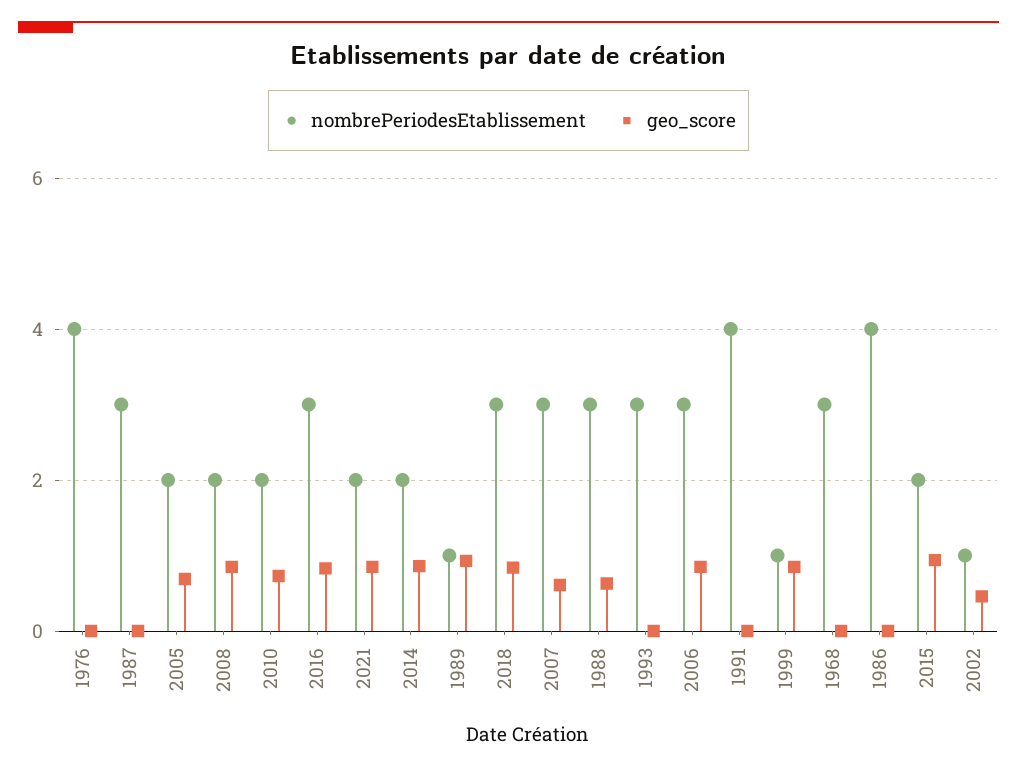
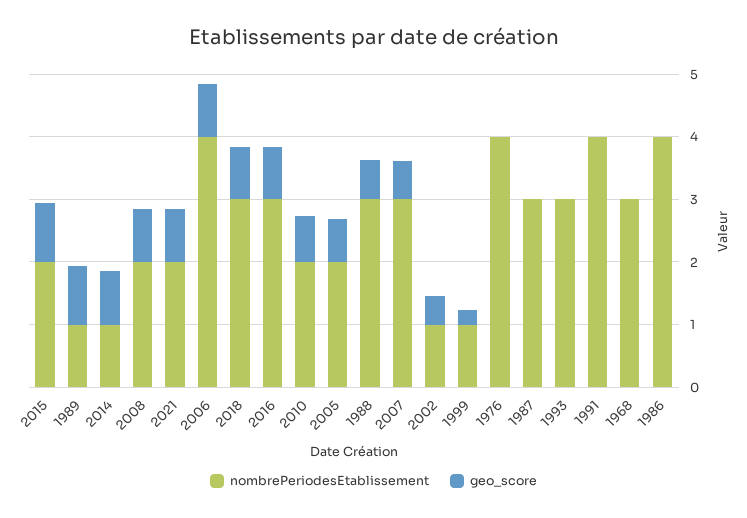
nombrePeriodesEtablissement, 2014: 2 -> 1
nombrePeriodesEtablissement, 2006: 3 -> 4
geo_score, 1999: 0.8 -> 0.2

